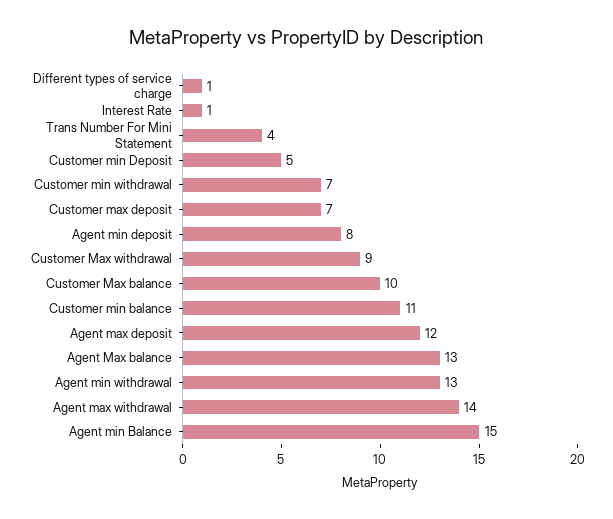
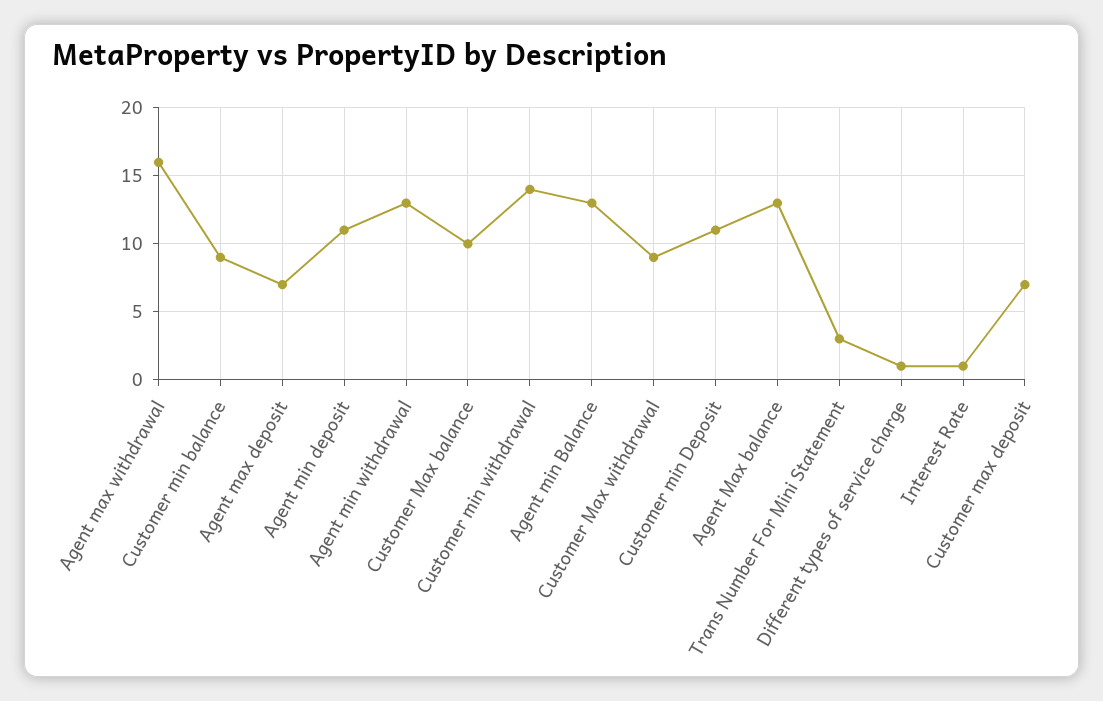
Trans Number For Mini Statement: 4 -> 3
Customer min Deposit: 5 -> 11
Customer min withdrawal: 7 -> 14
Agent min deposit: 8 -> 11
Customer min balance: 11 -> 9
Agent max deposit: 12 -> 7
Agent max withdrawal: 14 -> 16
Agent min Balance: 15 -> 13

